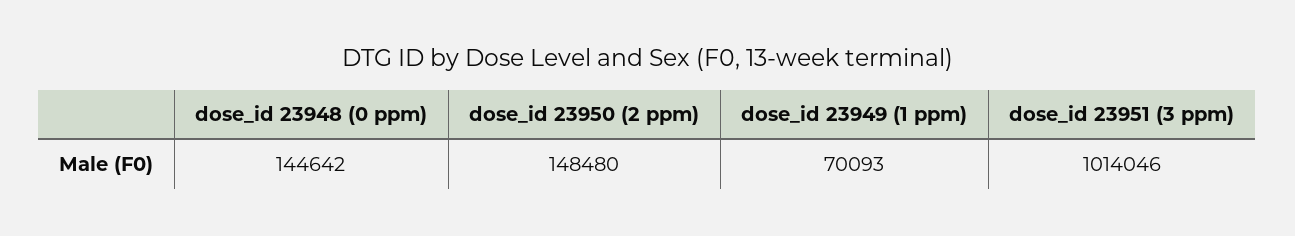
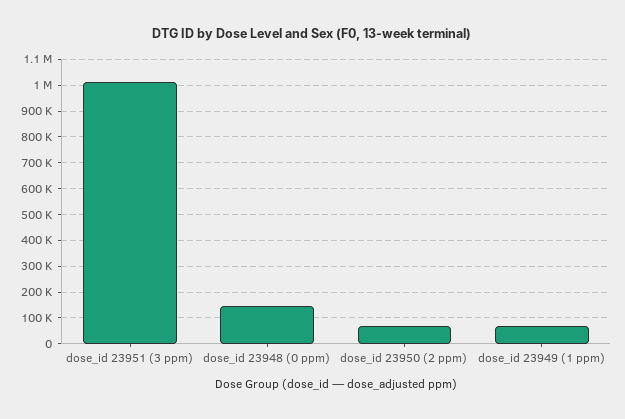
dose_id 23950 (2 ppm): 148480 -> 75000

